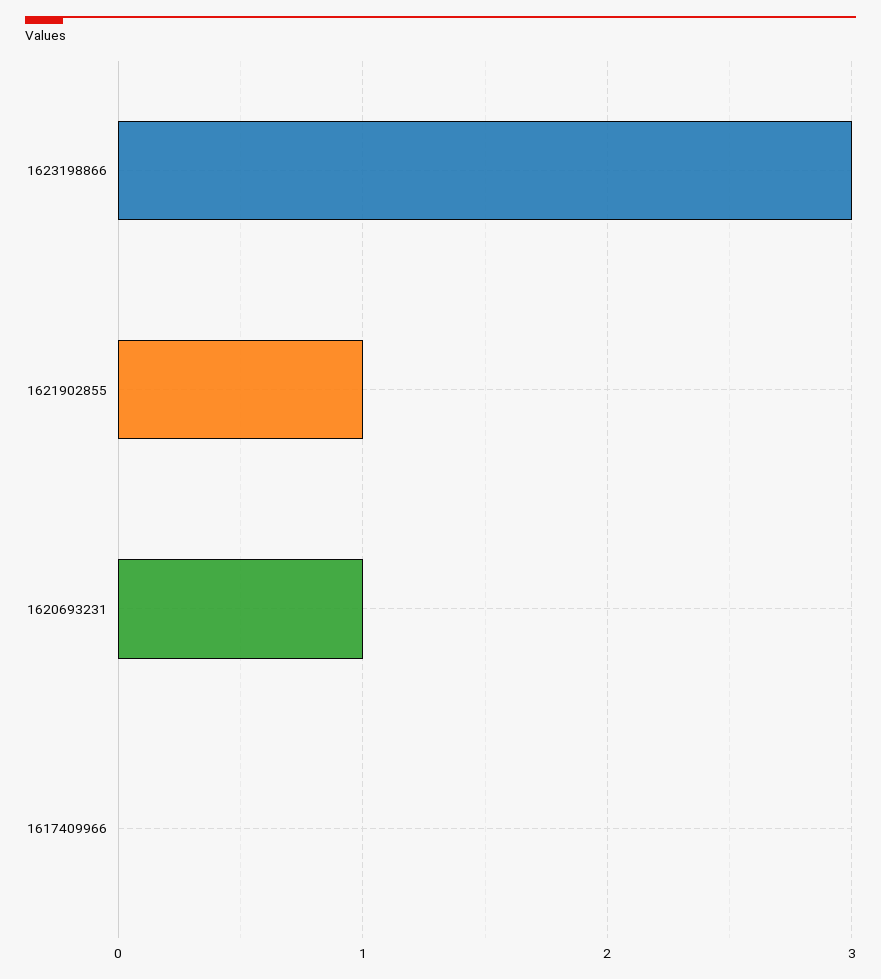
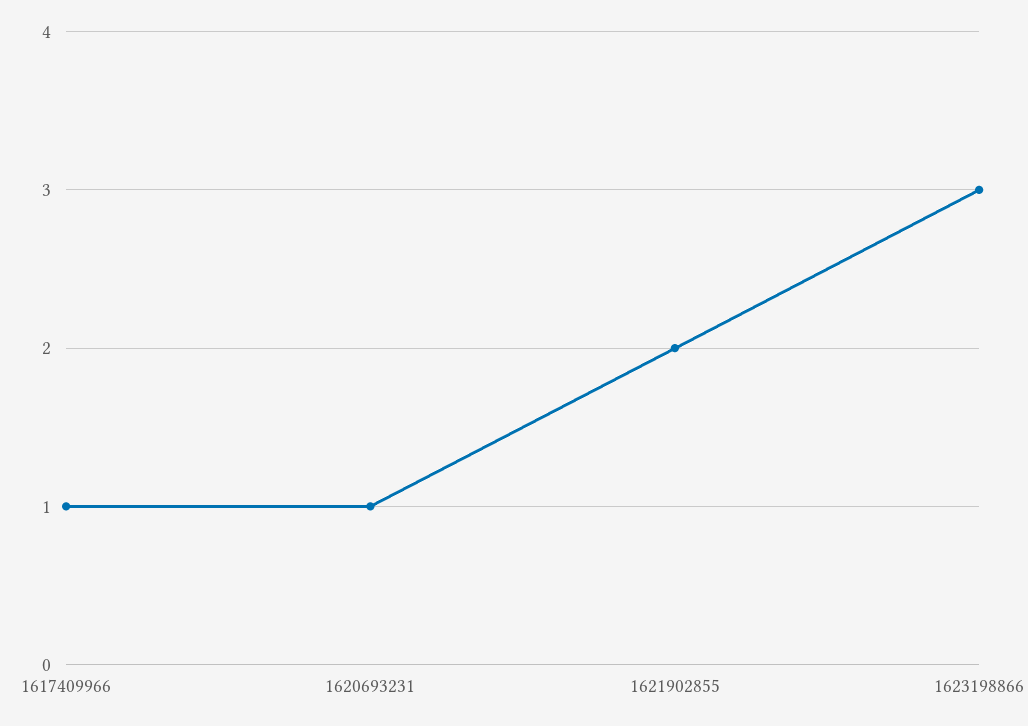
1621902855: 1 -> 2
1617409966: 0 -> 1

